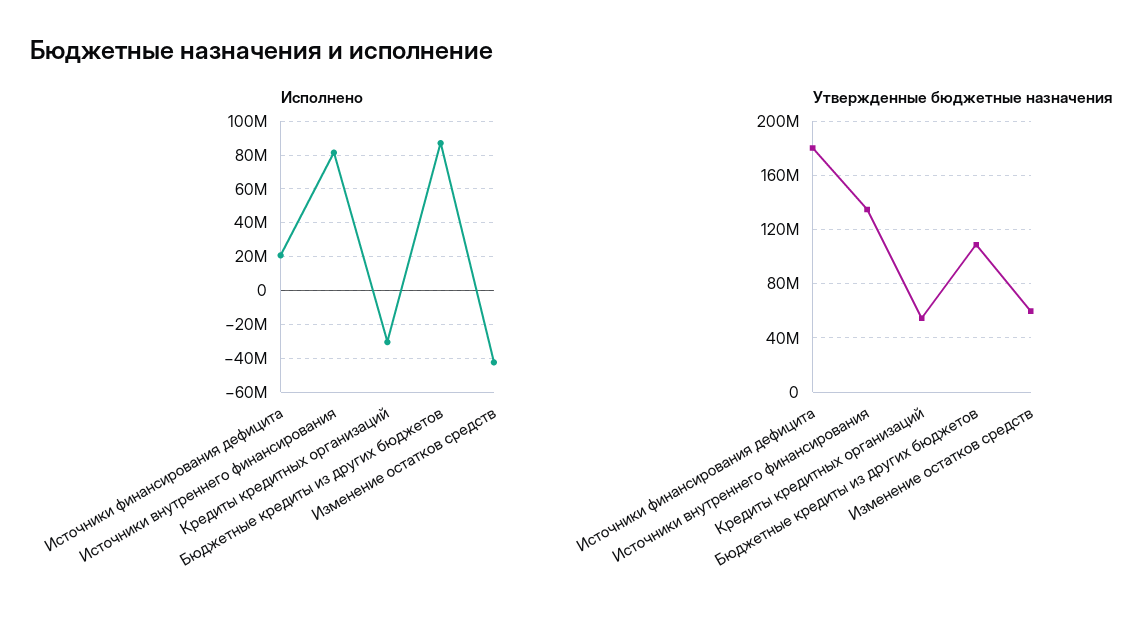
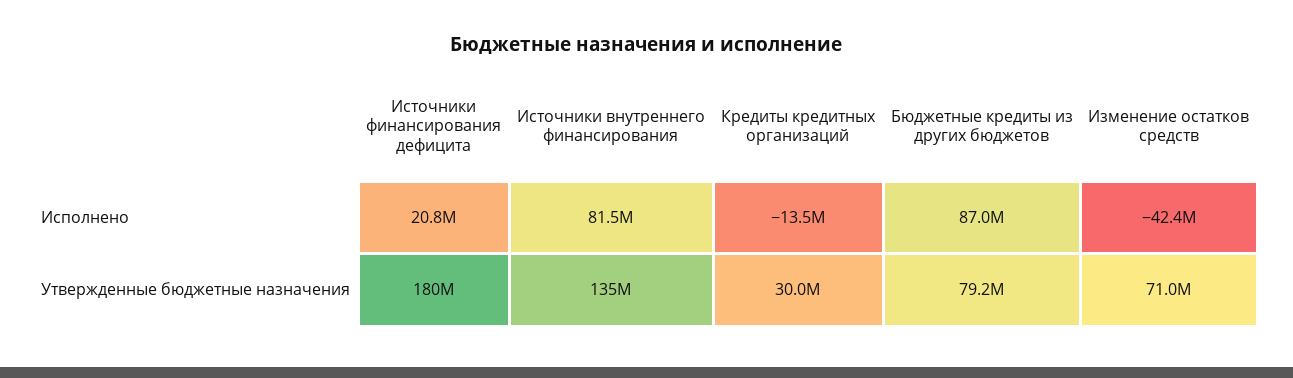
Исполнено, Кредиты кредитных организаций: -30000000 -> -13500000
Утвержденные бюджетные назначения, Кредиты кредитных организаций: 55000000 -> 30000000
Утвержденные бюджетные назначения, Бюджетные кредиты из других бюджетов: 110000000 -> 79200000
Утвержденные бюджетные назначения, Изменение остатков средств: 60000000 -> 71000000

